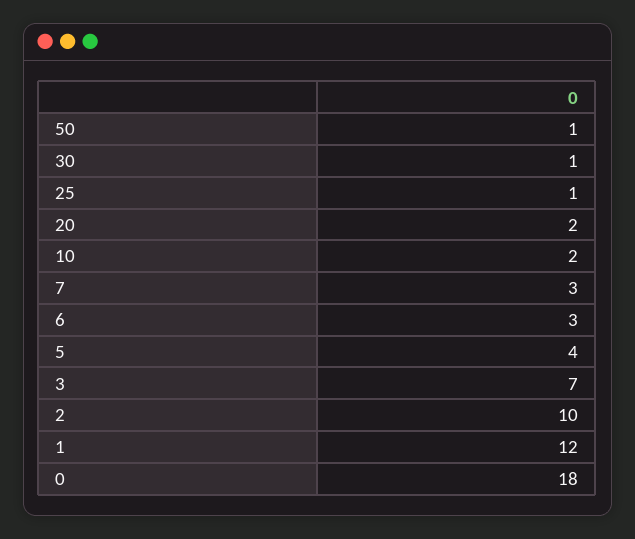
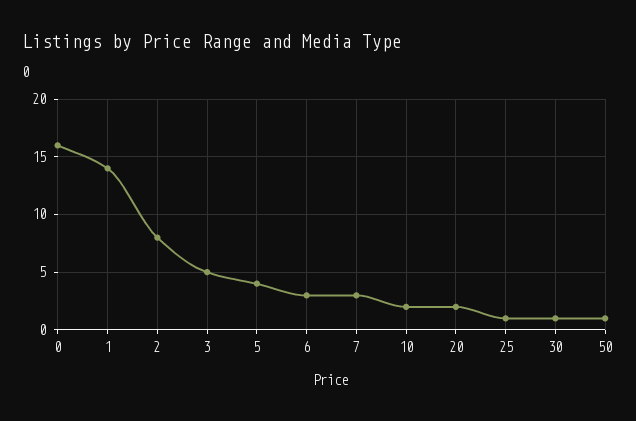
3: 7 -> 5
2: 10 -> 8
1: 12 -> 14
0: 18 -> 16

